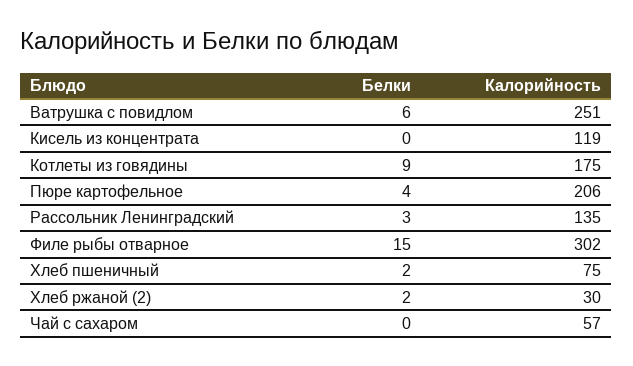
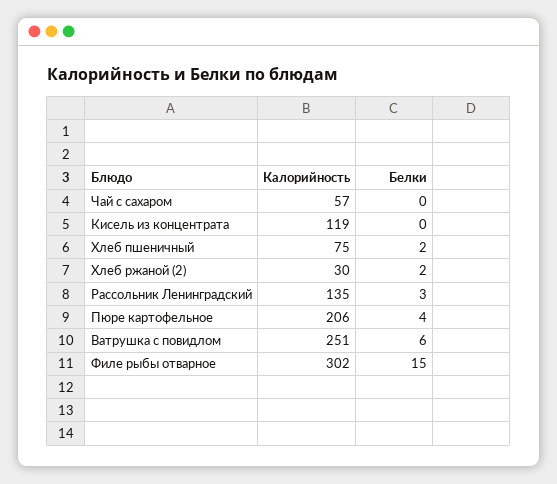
Белки, Котлеты из говядины: 9 -> none
Калорийность, Котлеты из говядины: 175 -> none

